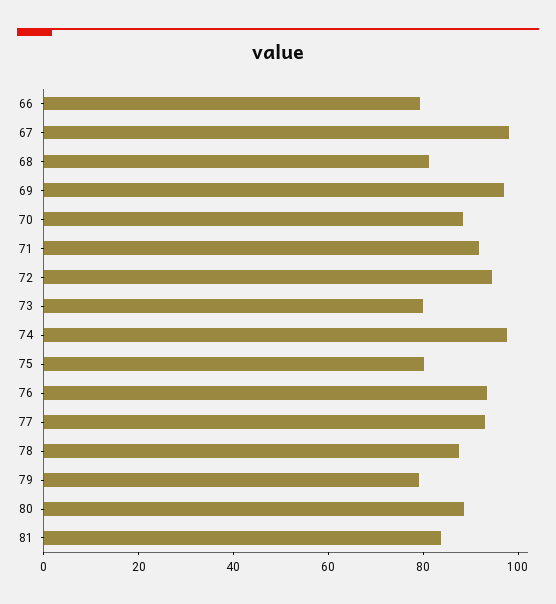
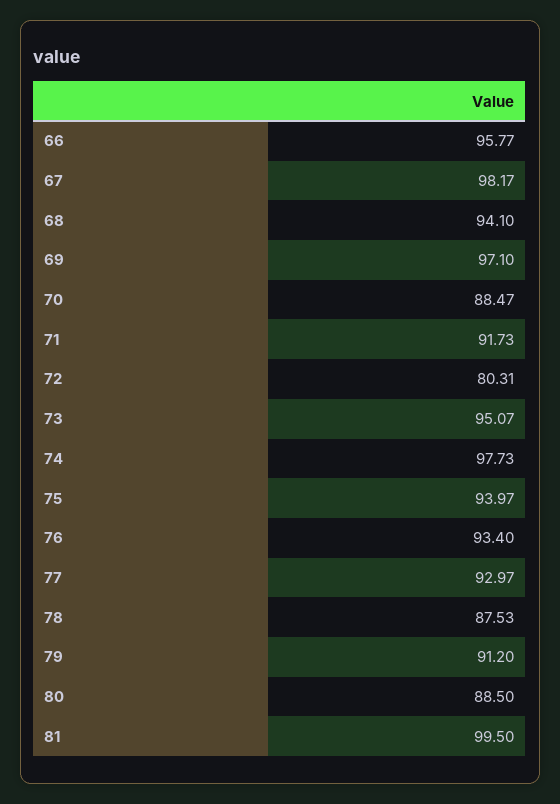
66: 80 -> 95.77
68: 80 -> 94.1
72: 95 -> 80.31
73: 80 -> 95.07
75: 80 -> 93.97
79: 80 -> 91.2
81: 85 -> 99.5

